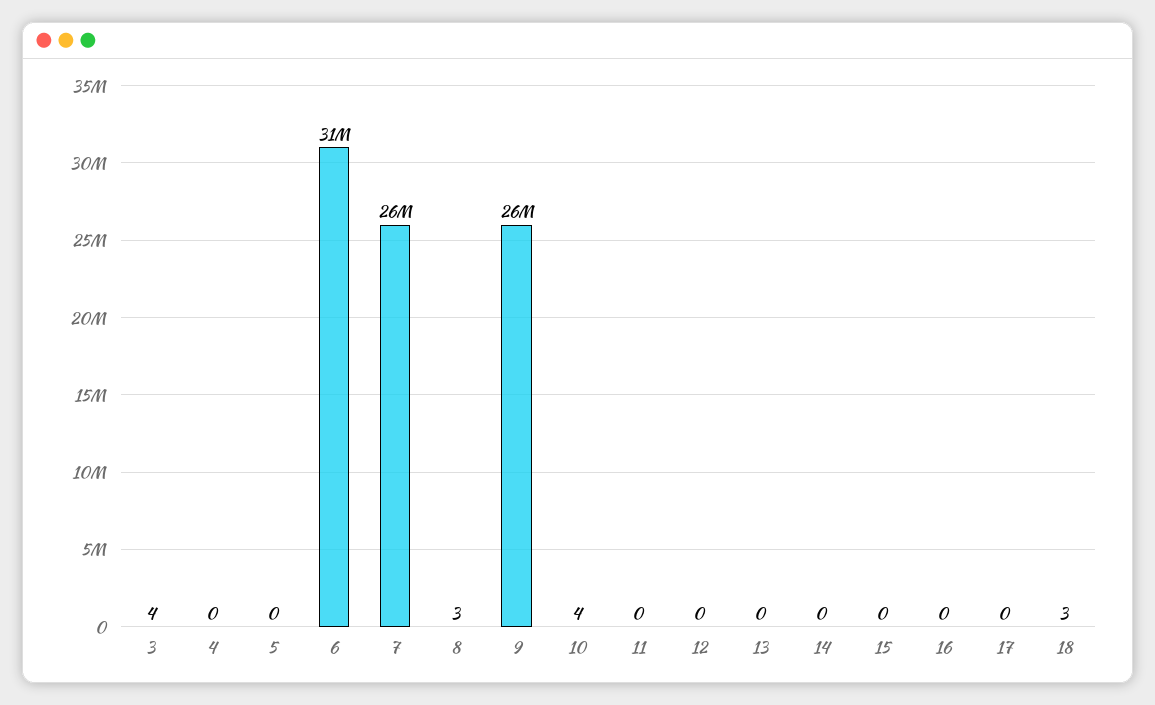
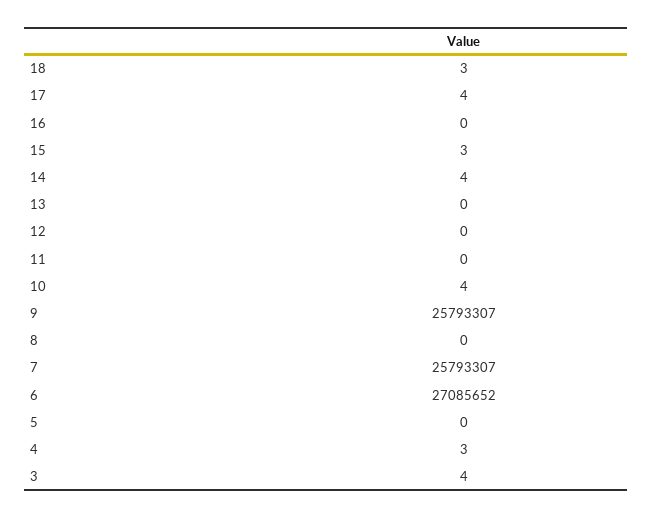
4: 0 -> 3
6: 31000000 -> 27085652
8: 3 -> 0
14: 0 -> 4
15: 0 -> 3
17: 0 -> 4

